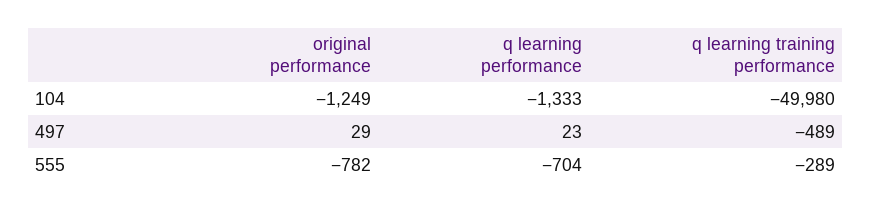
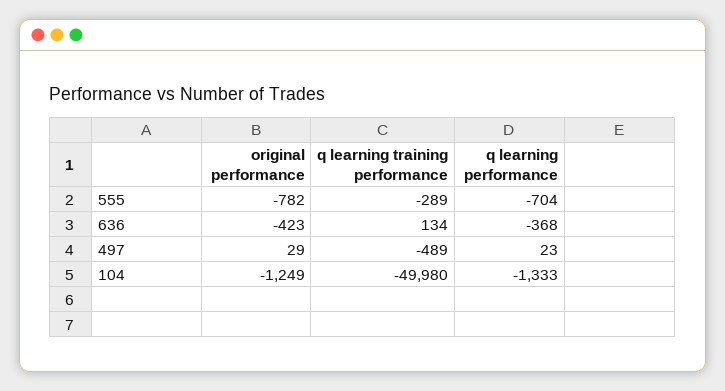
original performance, 636: none -> -423
q learning training performance, 636: none -> 134
q learning performance, 636: none -> -368

